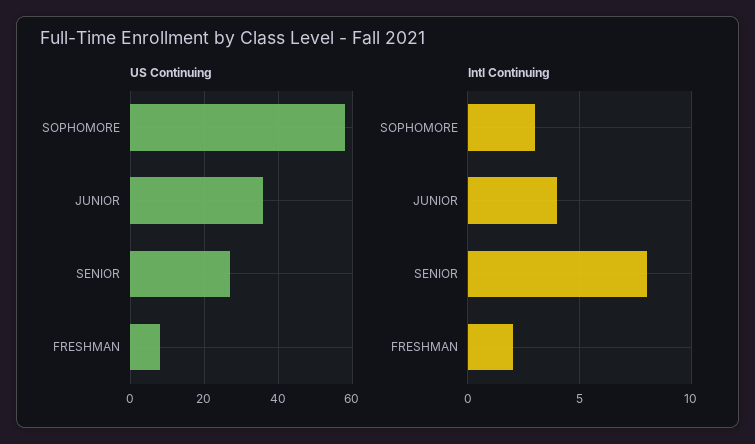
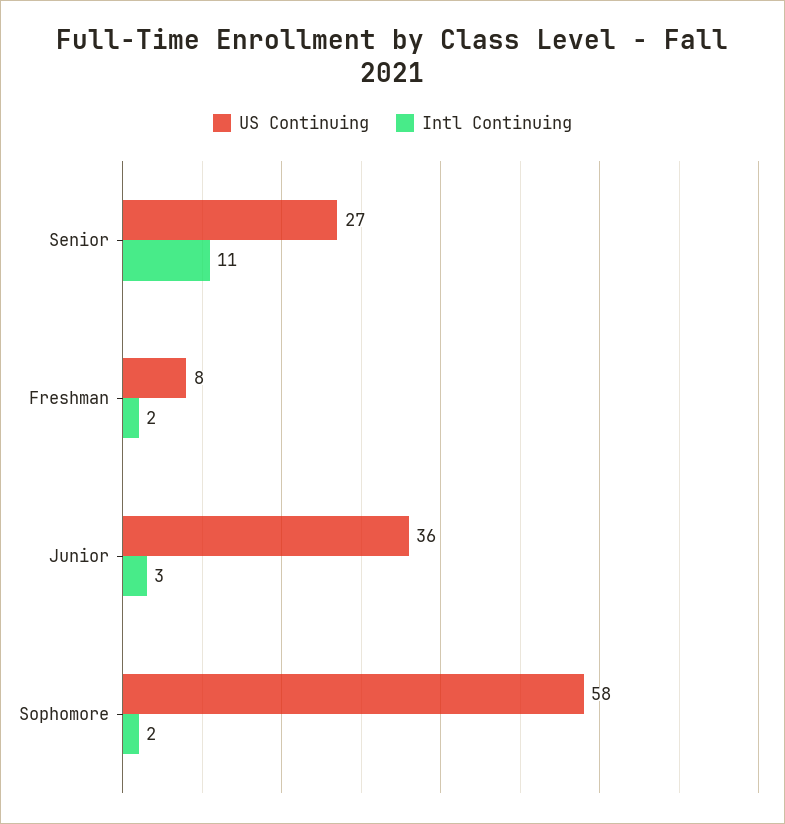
Intl Continuing, SOPHOMORE: 3 -> 2
Intl Continuing, JUNIOR: 4 -> 3
Intl Continuing, SENIOR: 8 -> 11

